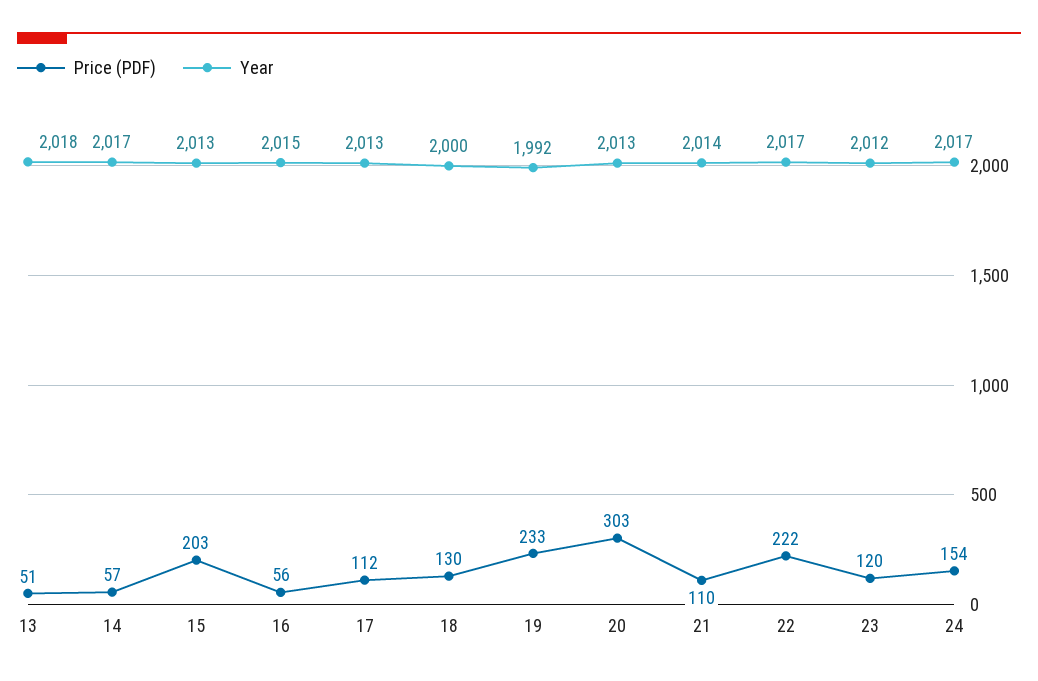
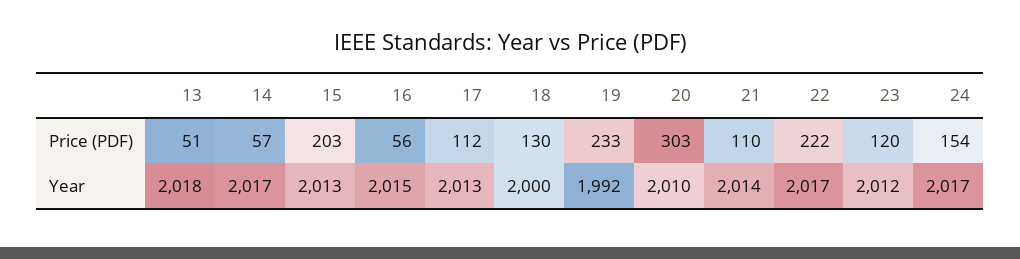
Year, 20: 2013 -> 2010

